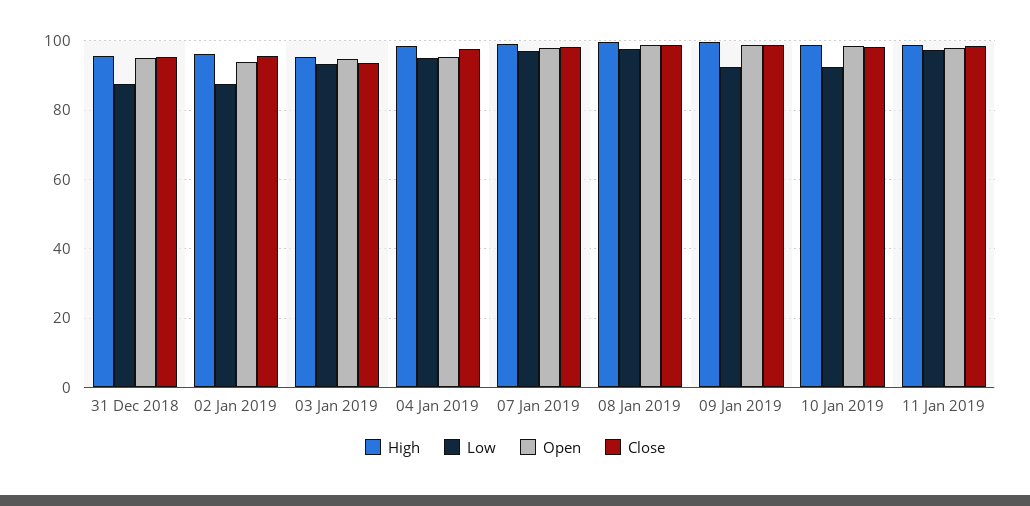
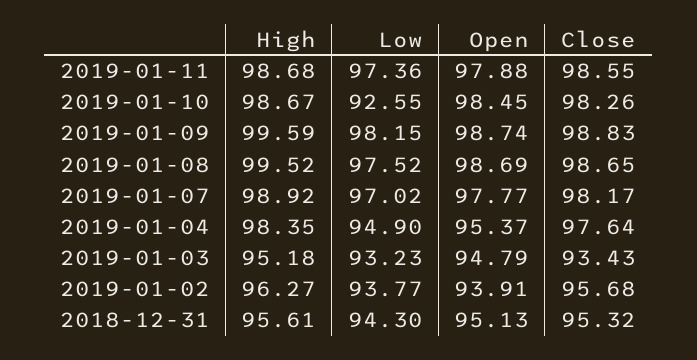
Low, 31 Dec 2018: 88 -> 94.3
Low, 02 Jan 2019: 88 -> 93.77
Low, 09 Jan 2019: 92 -> 98.15

